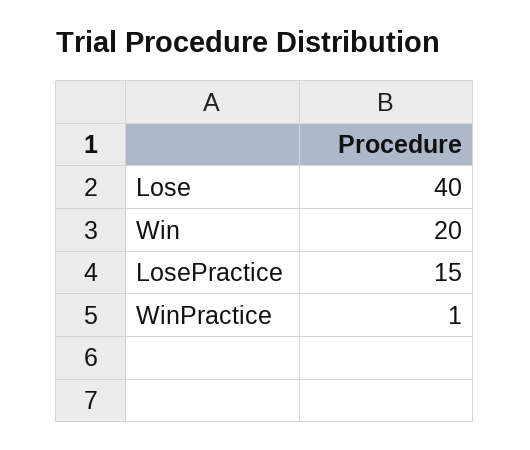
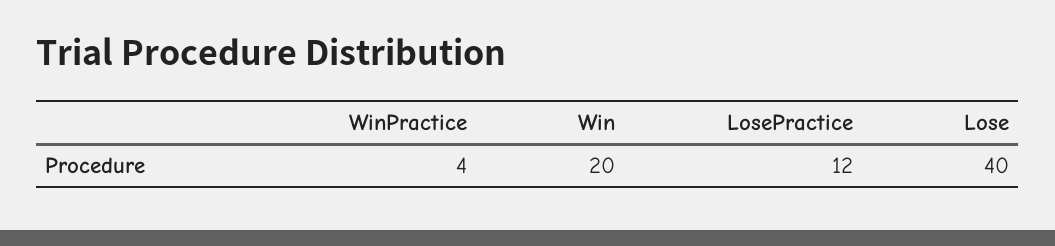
LosePractice: 15 -> 12
WinPractice: 1 -> 4

